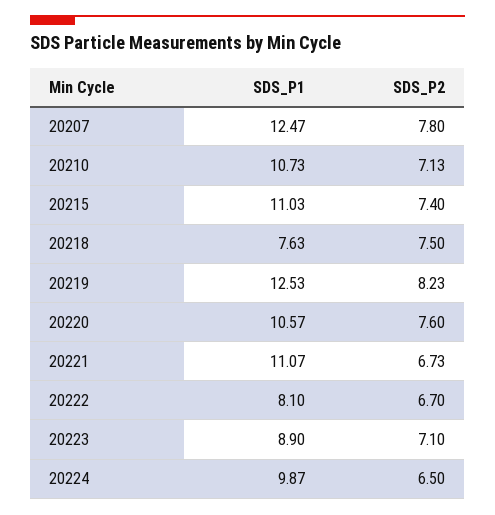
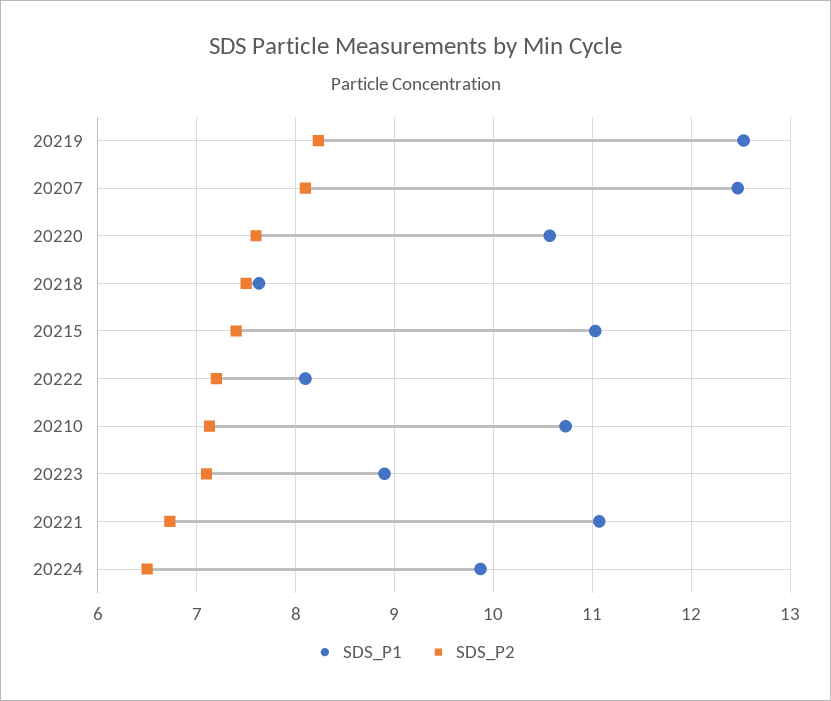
SDS_P2, 20207: 7.8 -> 8.1
SDS_P2, 20222: 6.7 -> 7.2

